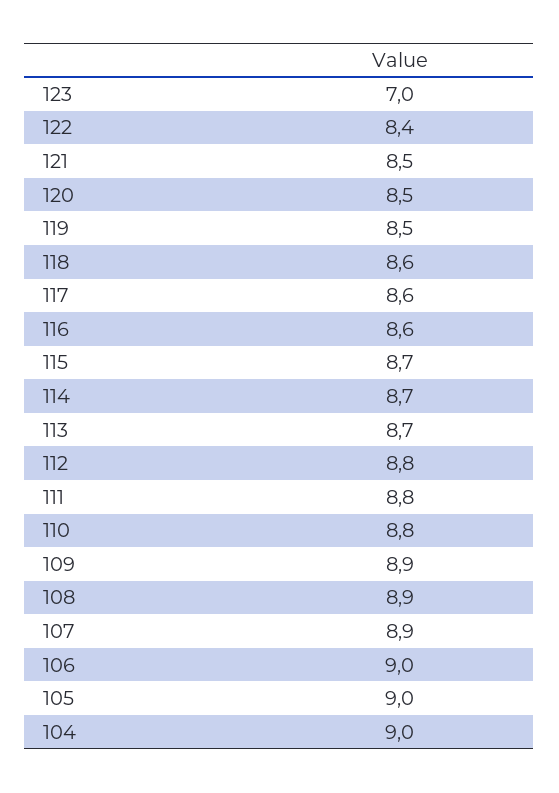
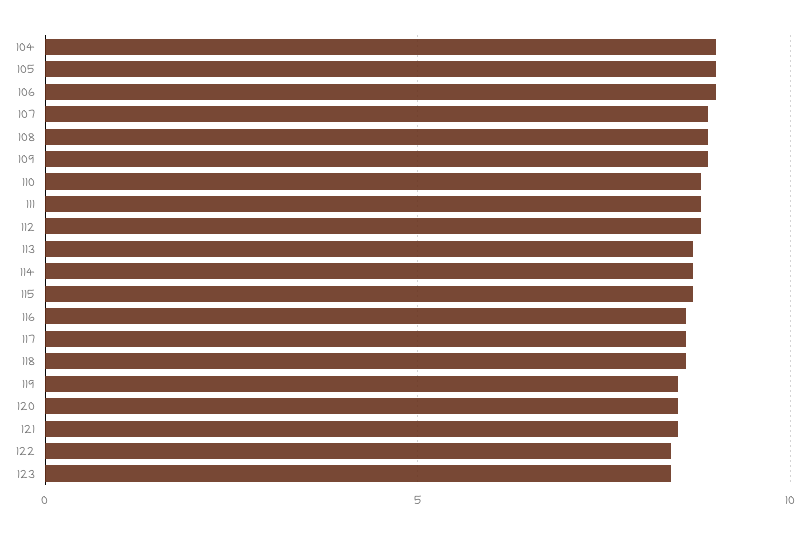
123: 7 -> 8.5

